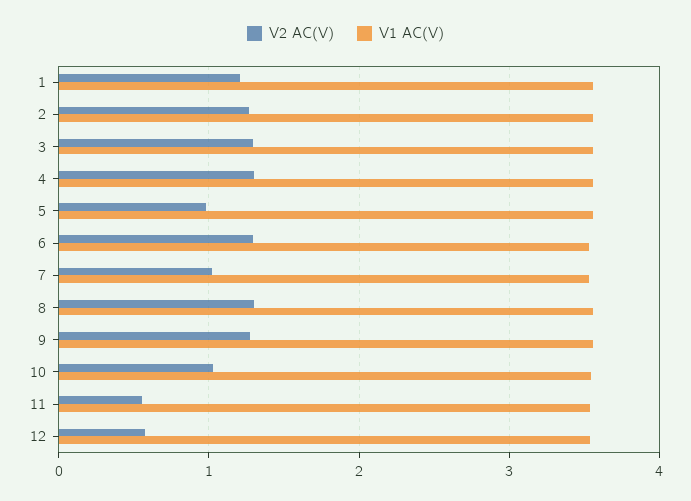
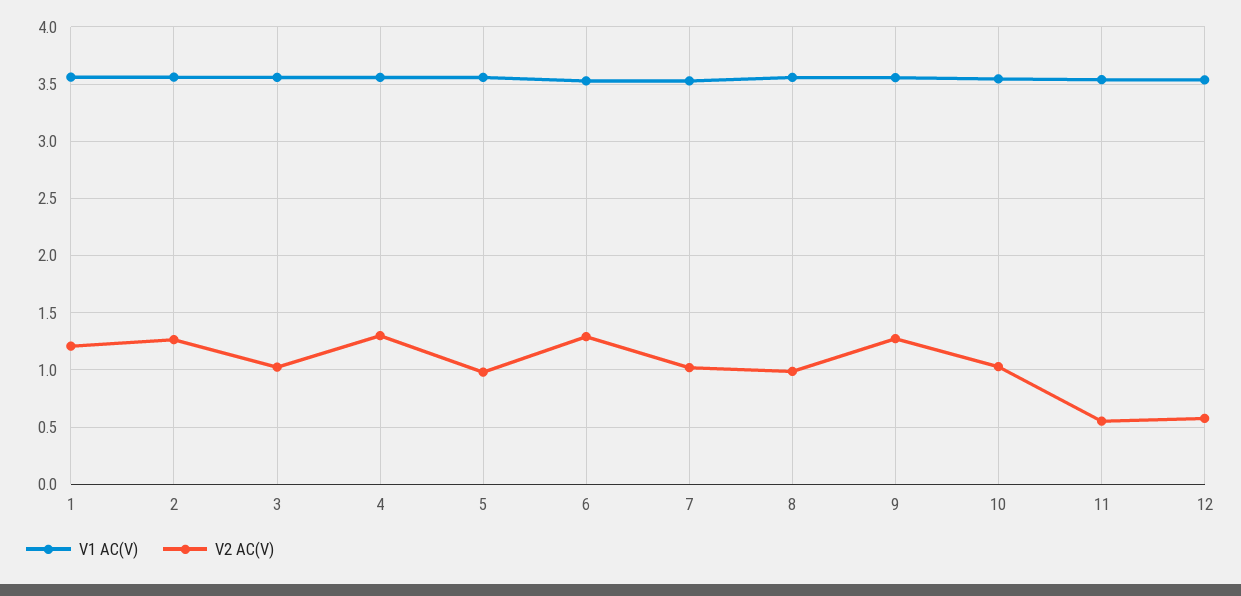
V2 AC(V), 3: 1.3 -> 1
V2 AC(V), 8: 1.3 -> 1

